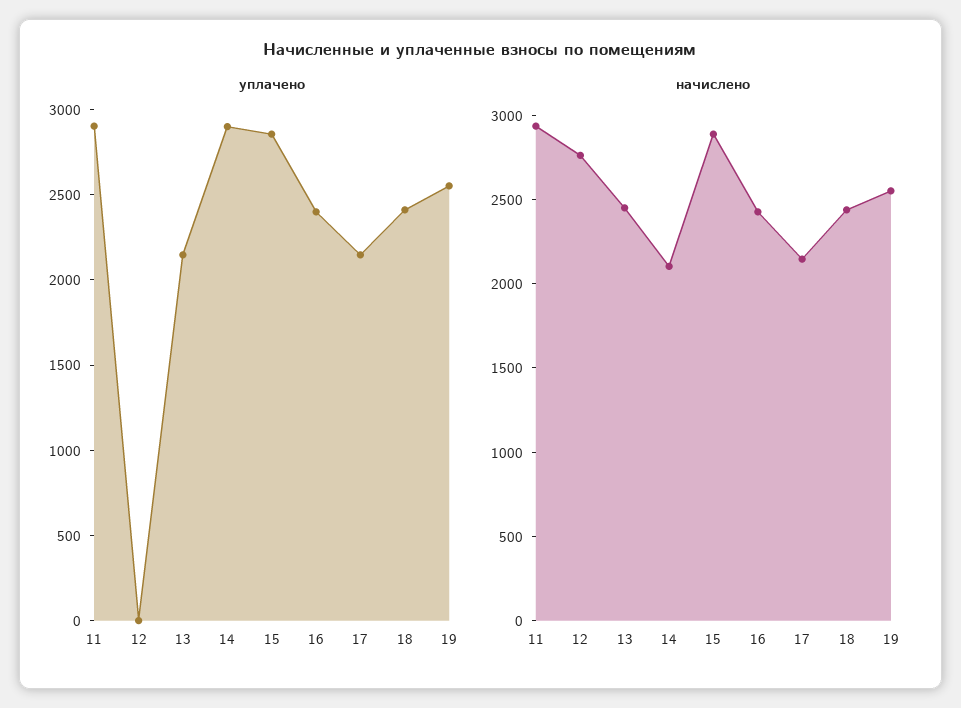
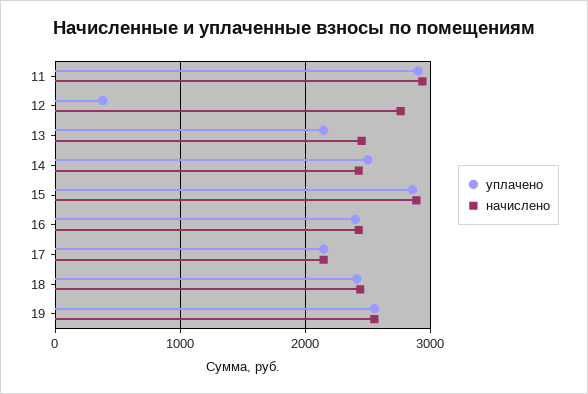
уплачено, 12: 0 -> 400
уплачено, 14: 2900 -> 2500
начислено, 14: 2100 -> 2400

